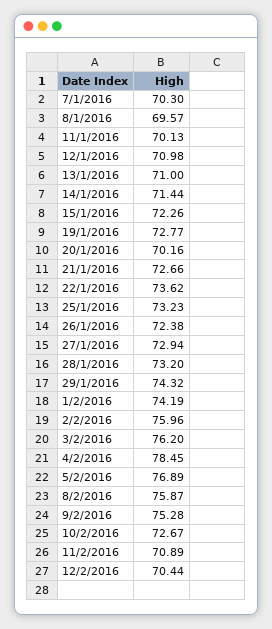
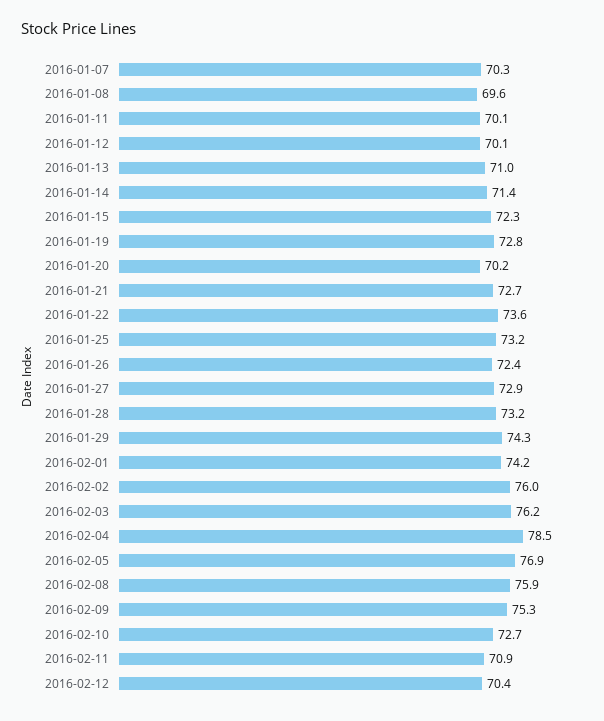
12/1/2016: 70.98 -> 70.1

